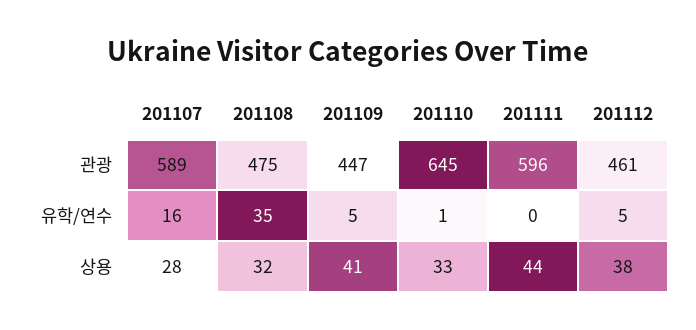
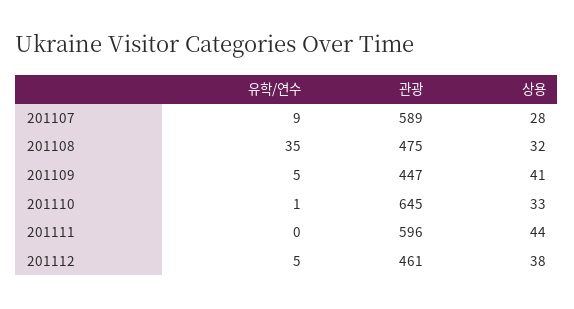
201107, 유학/연수: 16 -> 9

